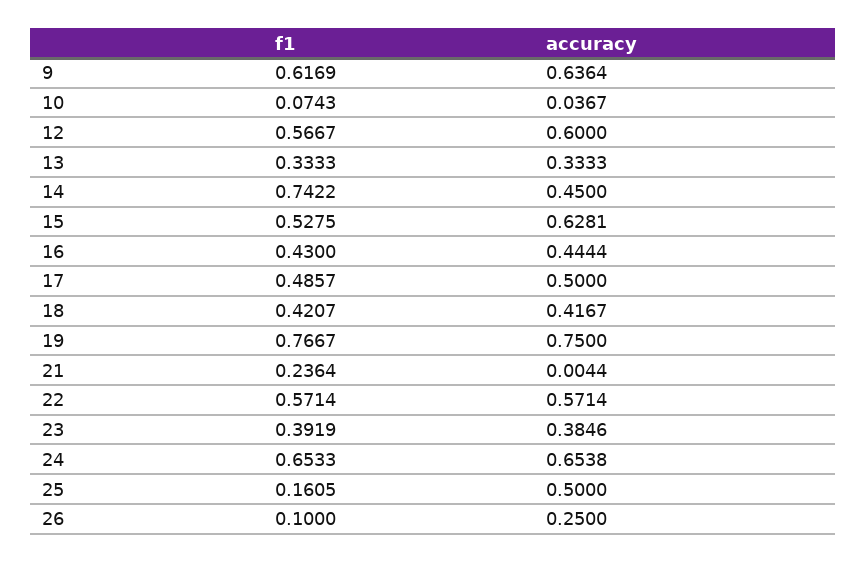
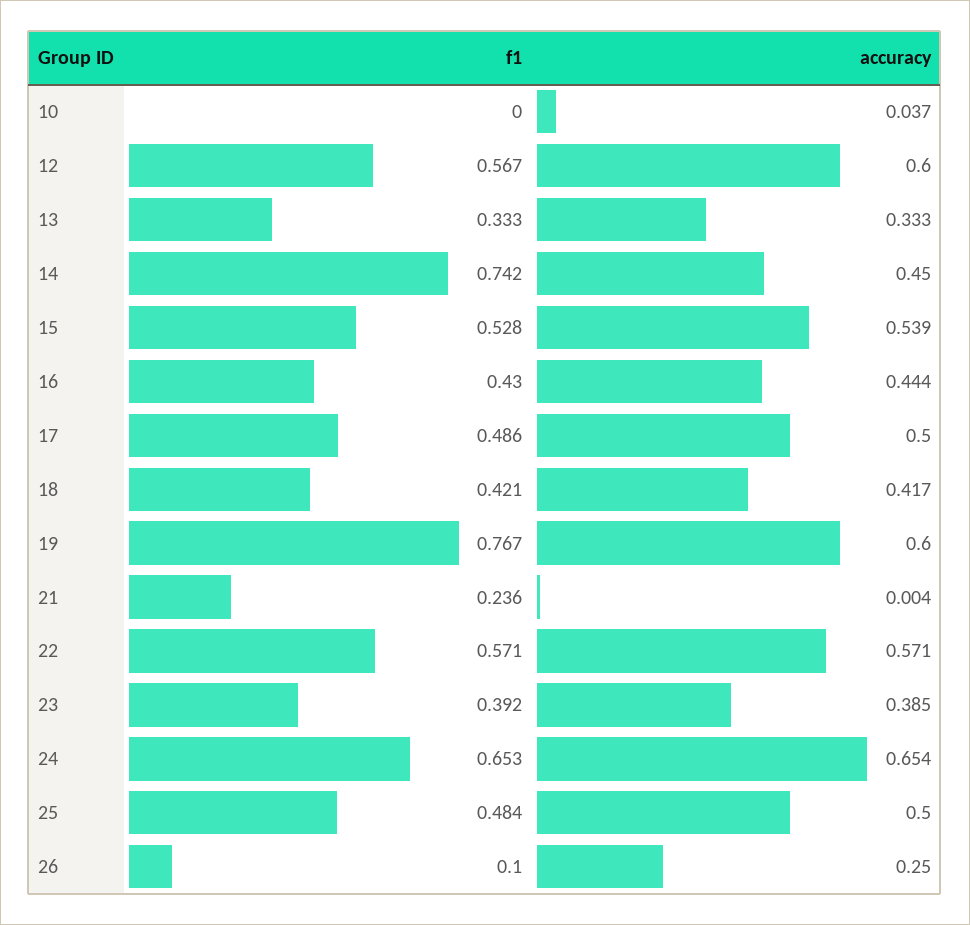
f1, 9: 0.6169 -> none
accuracy, 9: 0.6364 -> none
f1, 10: 0.0743 -> 0
accuracy, 15: 0.6281 -> 0.539
accuracy, 19: 0.75 -> 0.6
f1, 25: 0.1605 -> 0.484

